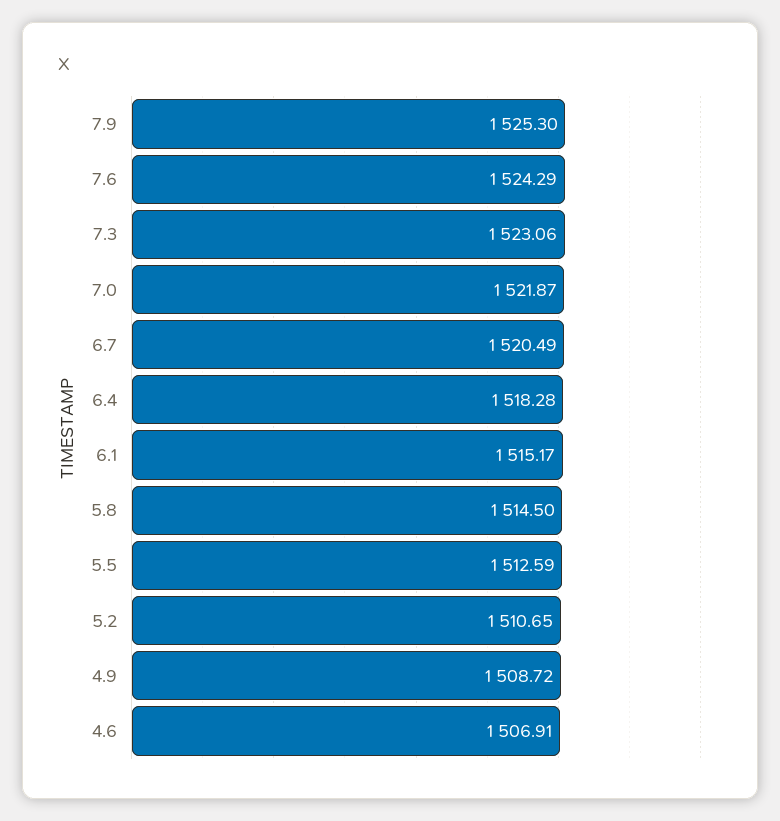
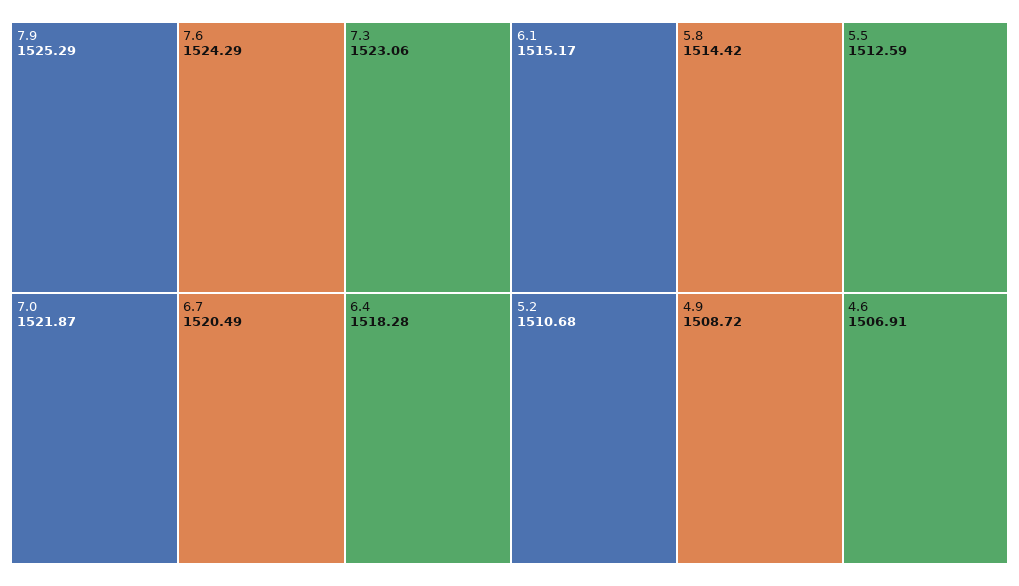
7.9: 1525.3 -> 1525.29
5.8: 1514.5 -> 1514.42
5.2: 1510.65 -> 1510.68

